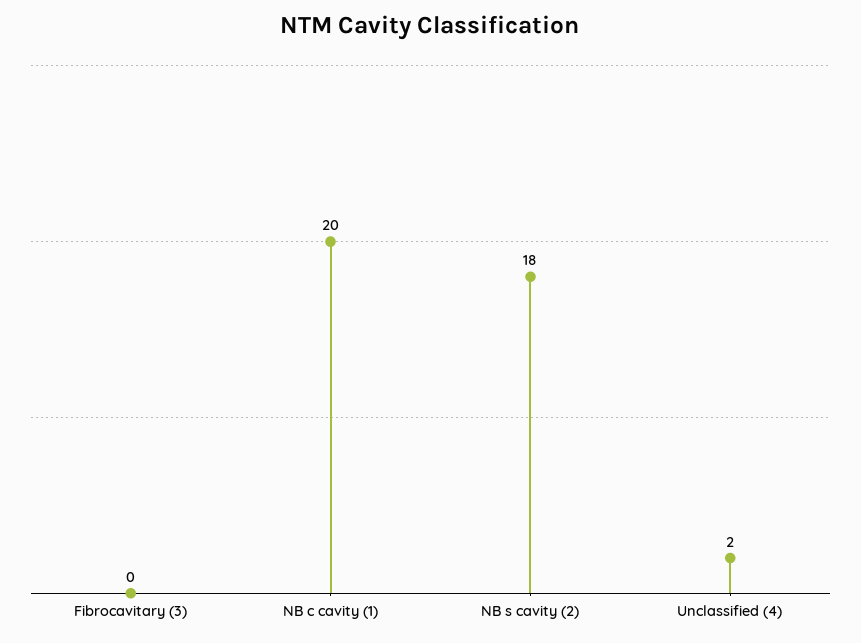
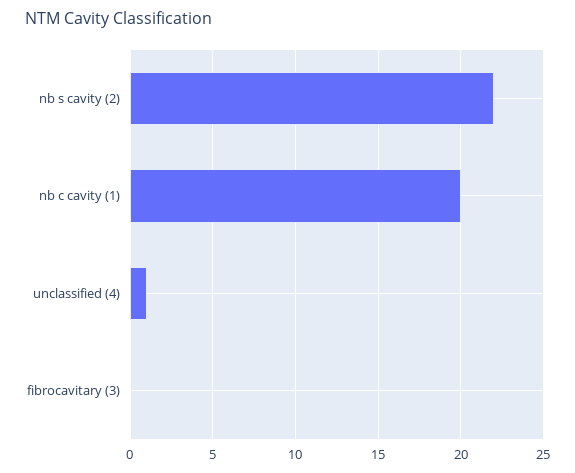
NB s cavity (2): 18 -> 22
Unclassified (4): 2 -> 1

